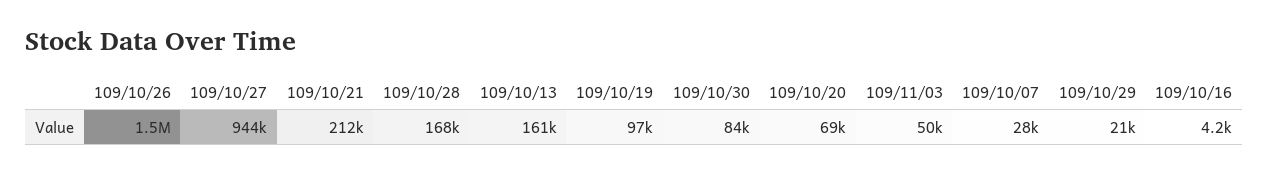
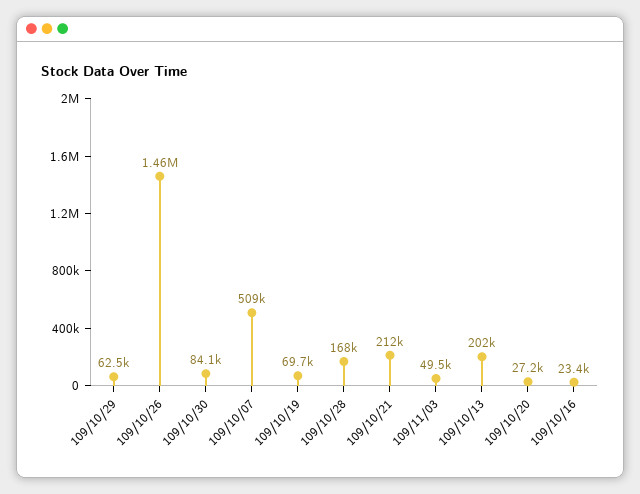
109/10/27: 944000 -> none
109/10/13: 161000 -> 202000
109/10/19: 97000 -> 69700
109/10/20: 69000 -> 27200
109/10/07: 28000 -> 509000
109/10/29: 21000 -> 62500
109/10/16: 4200 -> 23400

